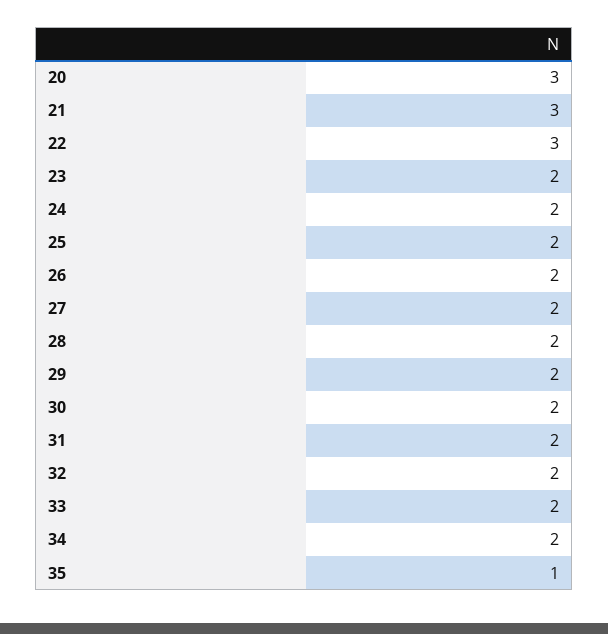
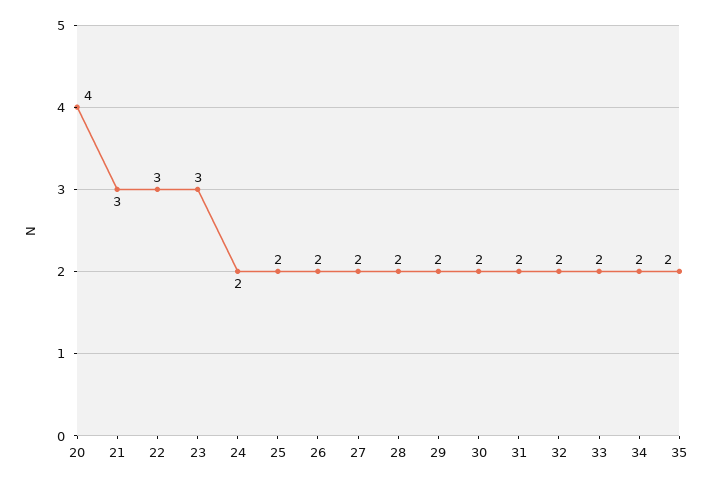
20: 3 -> 4
23: 2 -> 3
35: 1 -> 2

